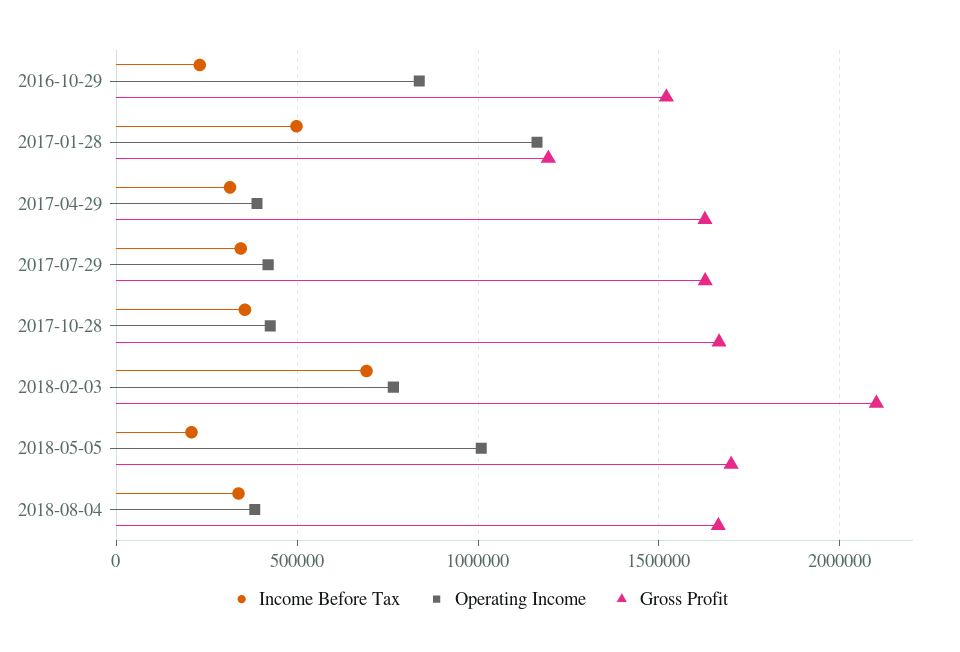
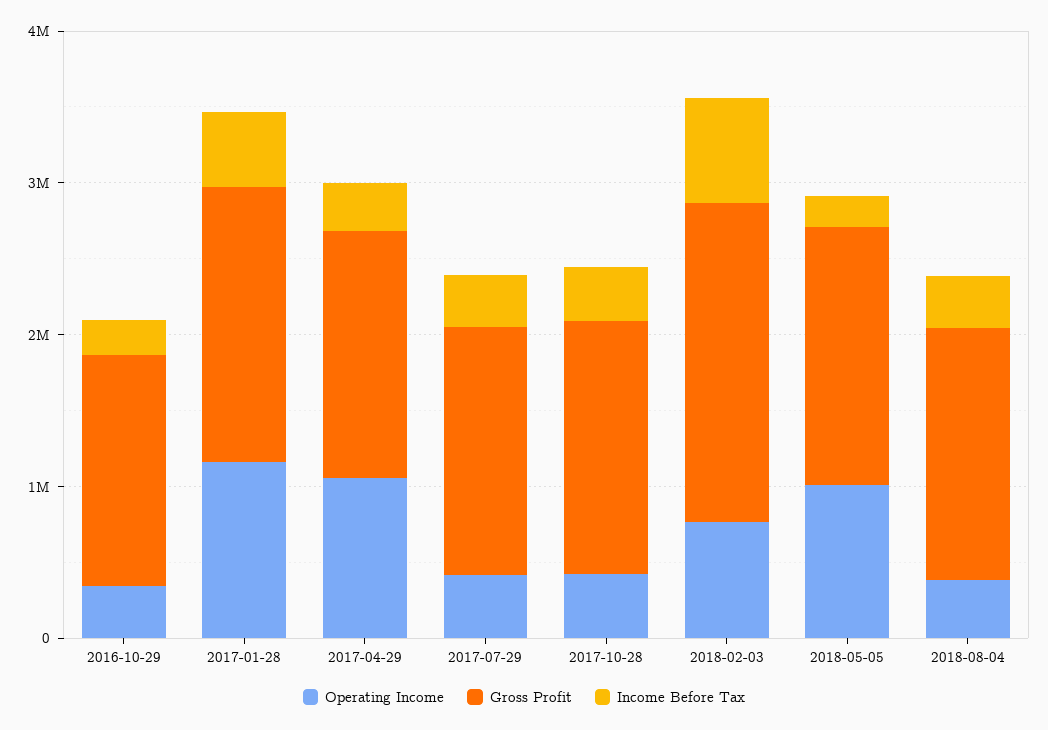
Operating Income, 2016-10-29: 850000 -> 400000
Gross Profit, 2017-01-28: 1200000 -> 1800000
Operating Income, 2017-04-29: 400000 -> 1000000

